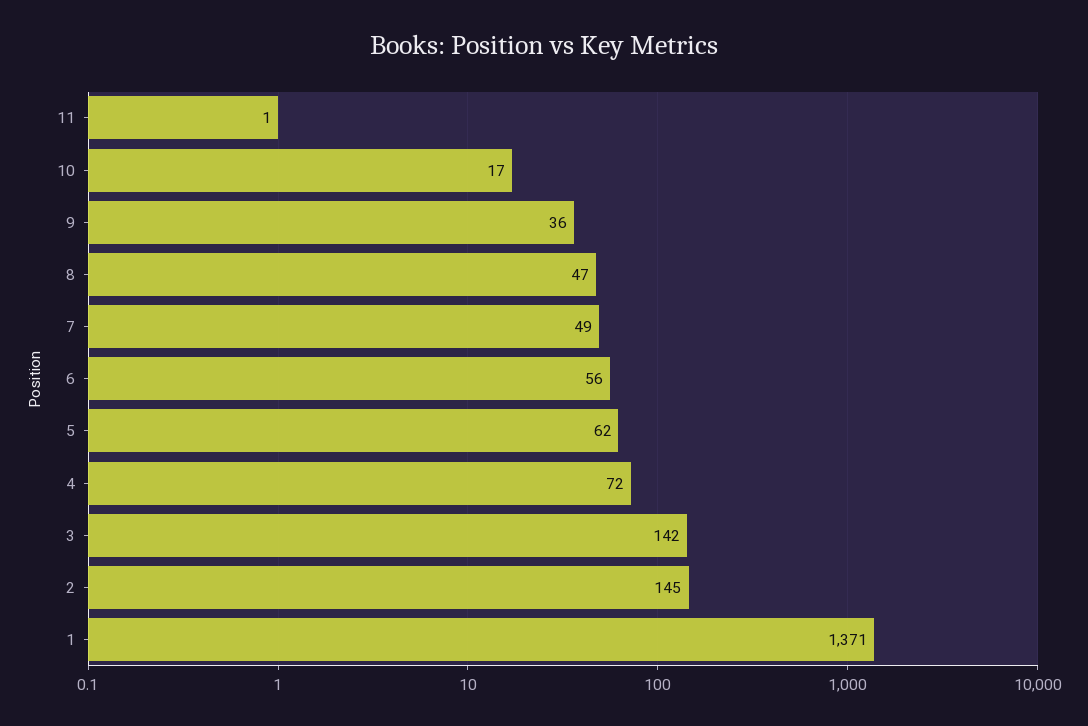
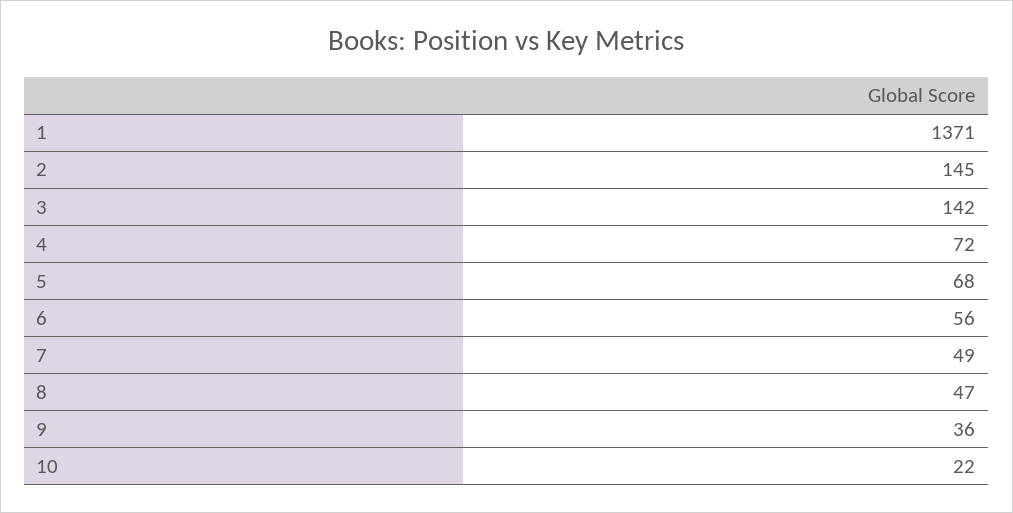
11: 1 -> none
10: 17 -> 22
5: 62 -> 68

